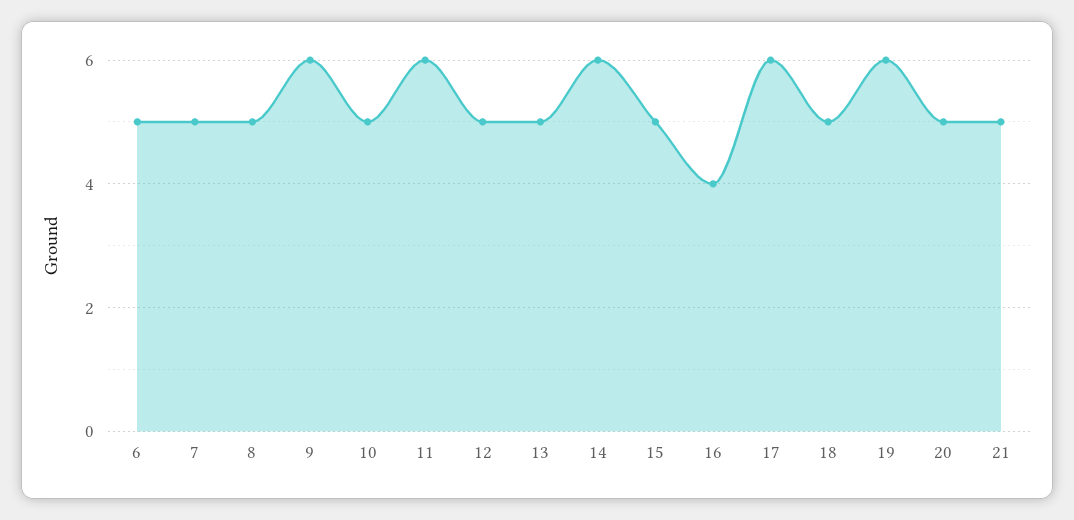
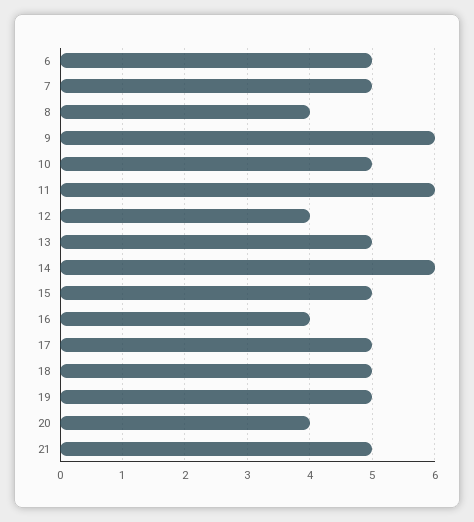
8: 5 -> 4
12: 5 -> 4
17: 6 -> 5
19: 6 -> 5
20: 5 -> 4

